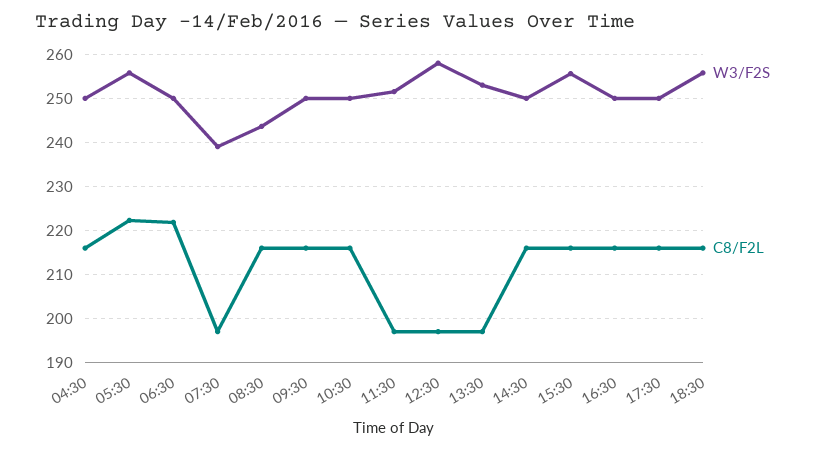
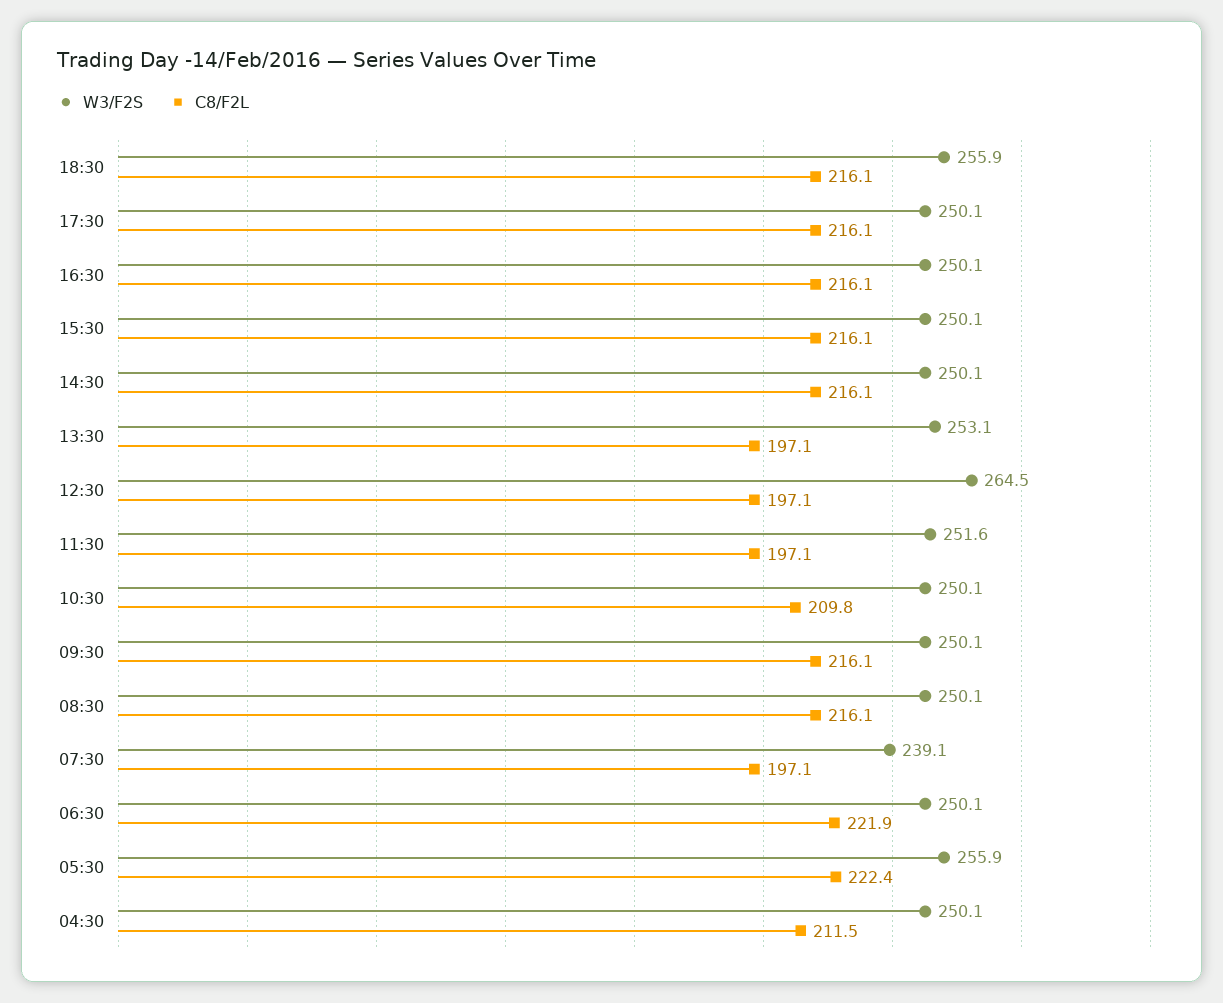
C8/F2L, 04:30: 216 -> 211.5
W3/F2S, 08:30: 244 -> 250.1
C8/F2L, 10:30: 216 -> 209.8
W3/F2S, 12:30: 258 -> 264.5
W3/F2S, 15:30: 256 -> 250.1

